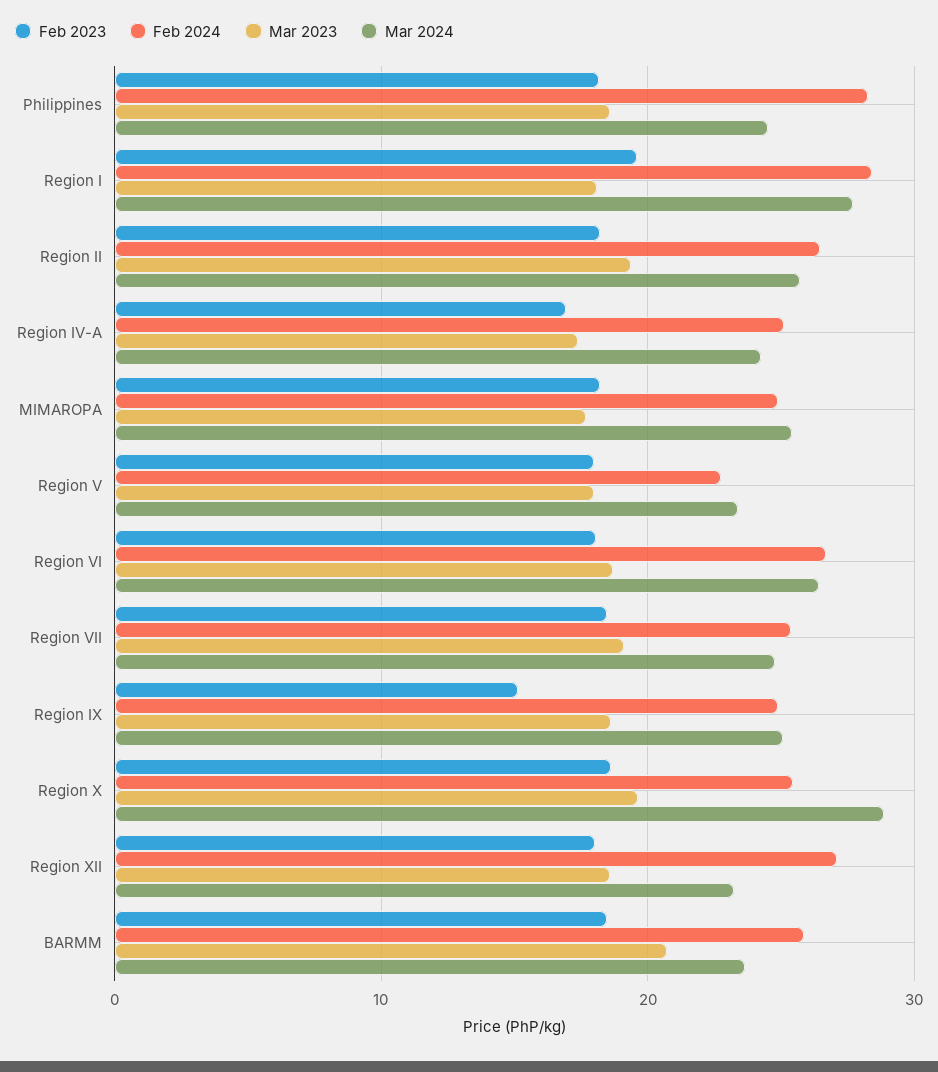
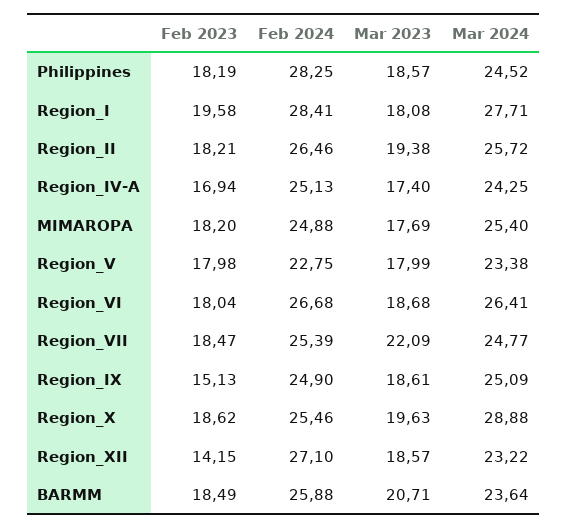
Mar 2023, Region VII: 19 -> 22.09
Feb 2023, Region XII: 18 -> 14.15

